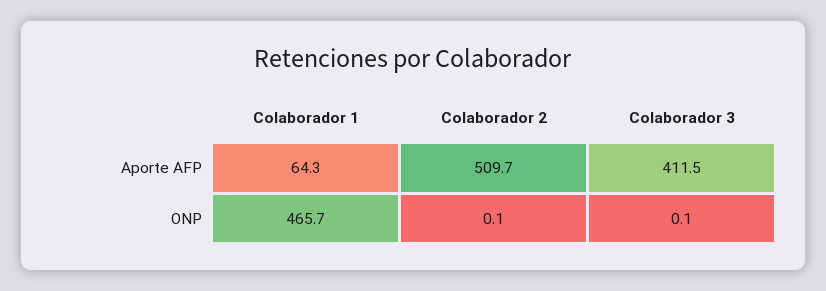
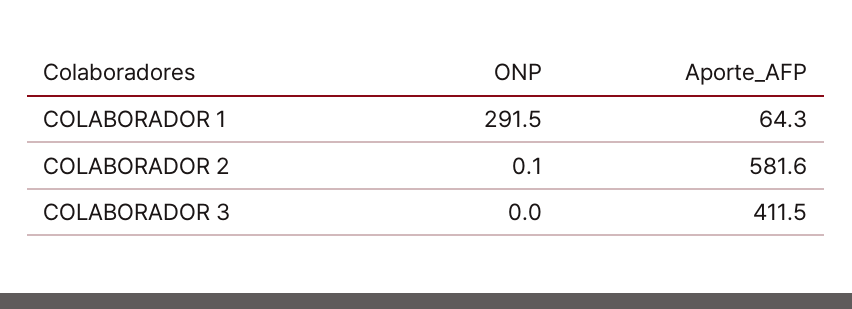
Colaborador 2, Aporte AFP: 509.7 -> 581.6
Colaborador 1, ONP: 465.7 -> 291.5
Colaborador 3, ONP: 0.1 -> 0

